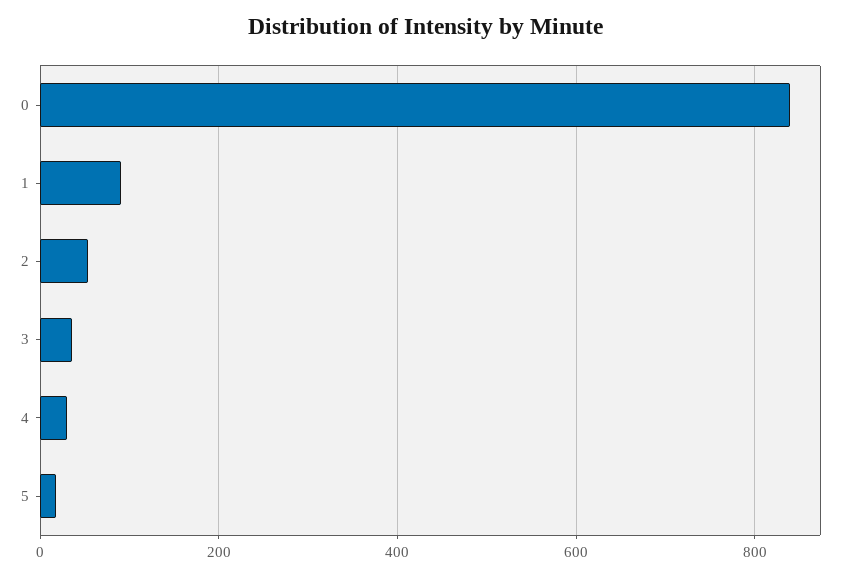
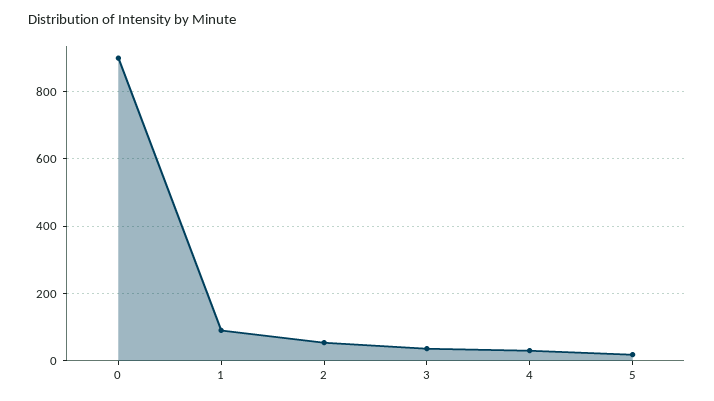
0: 840 -> 900

